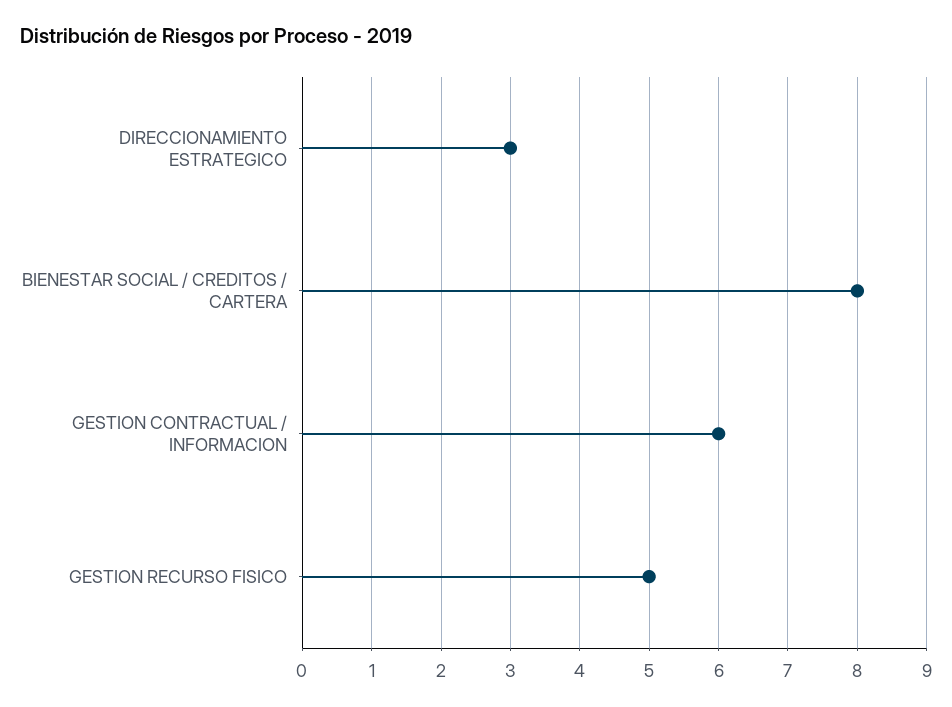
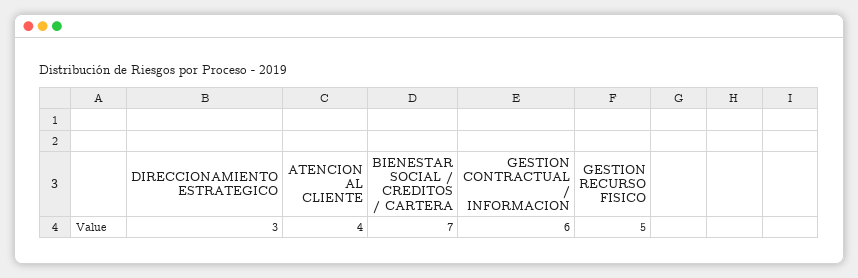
BIENESTAR SOCIAL / CREDITOS / CARTERA: 8 -> 7
ATENCION AL CLIENTE: none -> 4

